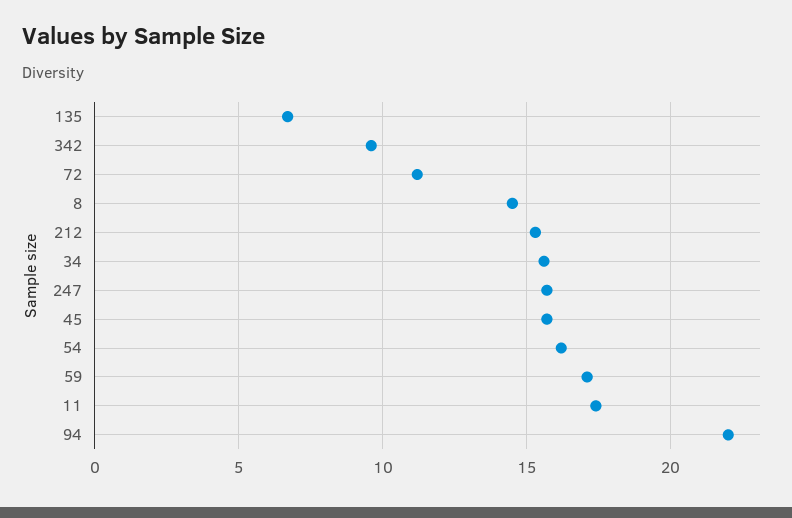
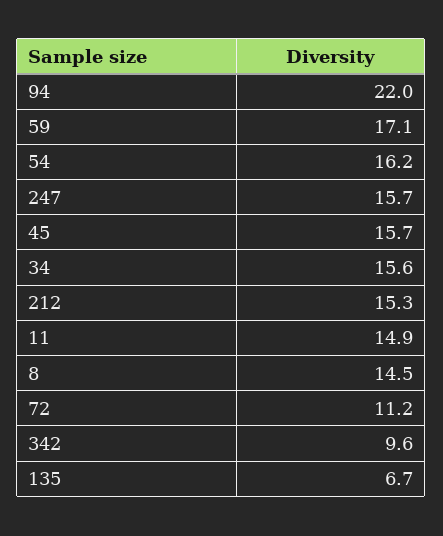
11: 17.5 -> 14.9

